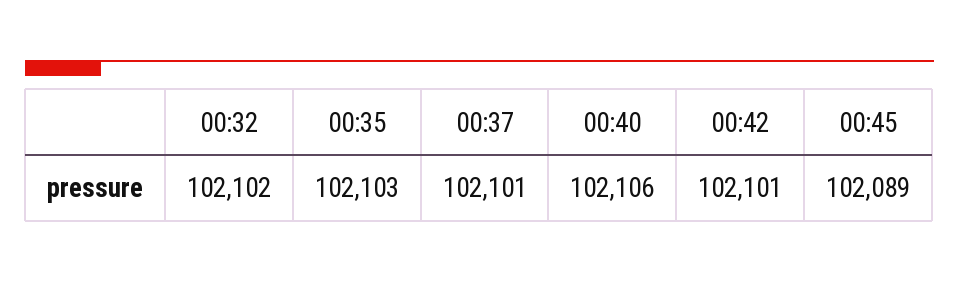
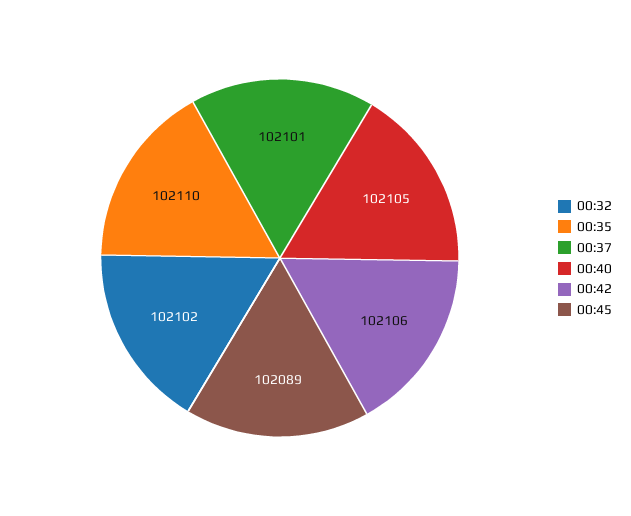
00:35: 102103 -> 102110
00:40: 102106 -> 102105
00:42: 102101 -> 102106

